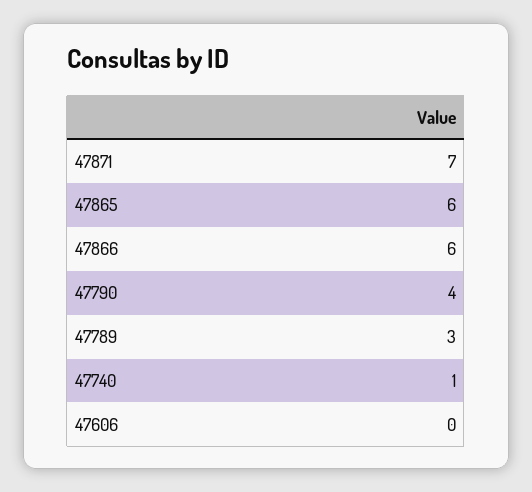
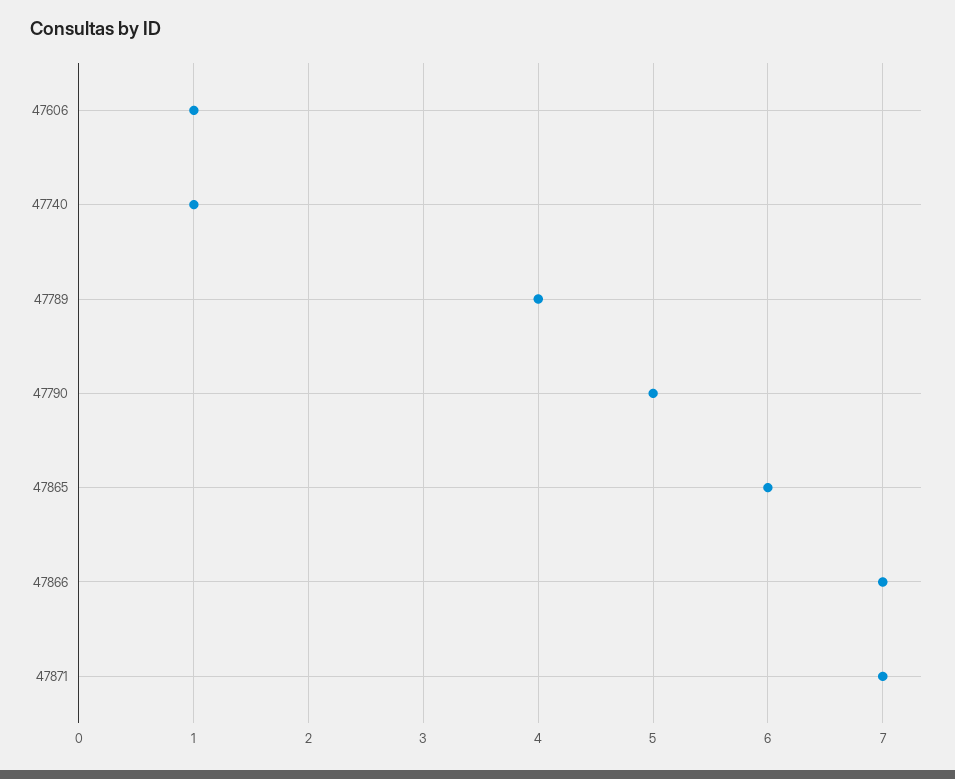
47866: 6 -> 7
47790: 4 -> 5
47789: 3 -> 4
47606: 0 -> 1

